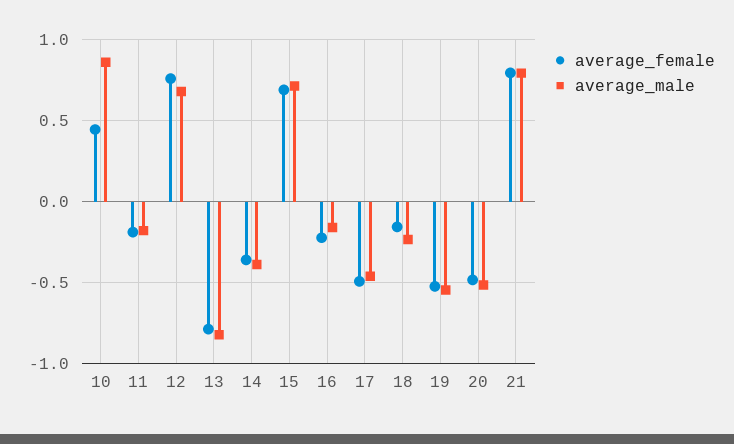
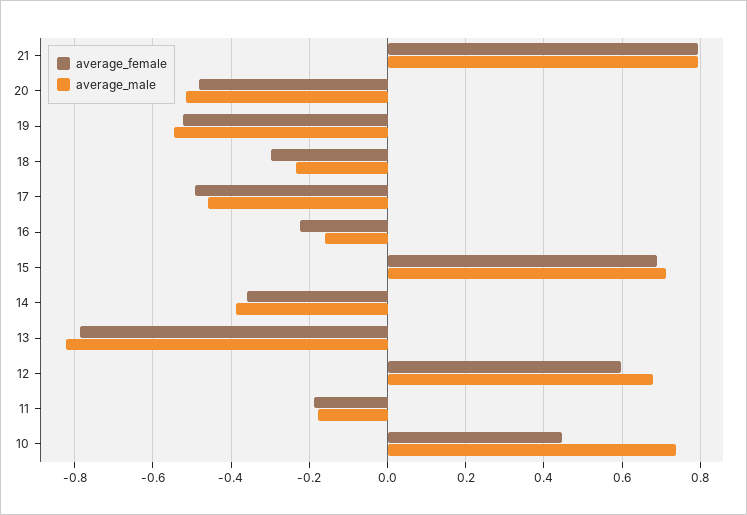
average_male, 10: 0.85 -> 0.74
average_female, 12: 0.75 -> 0.6
average_female, 18: -0.15 -> -0.3

